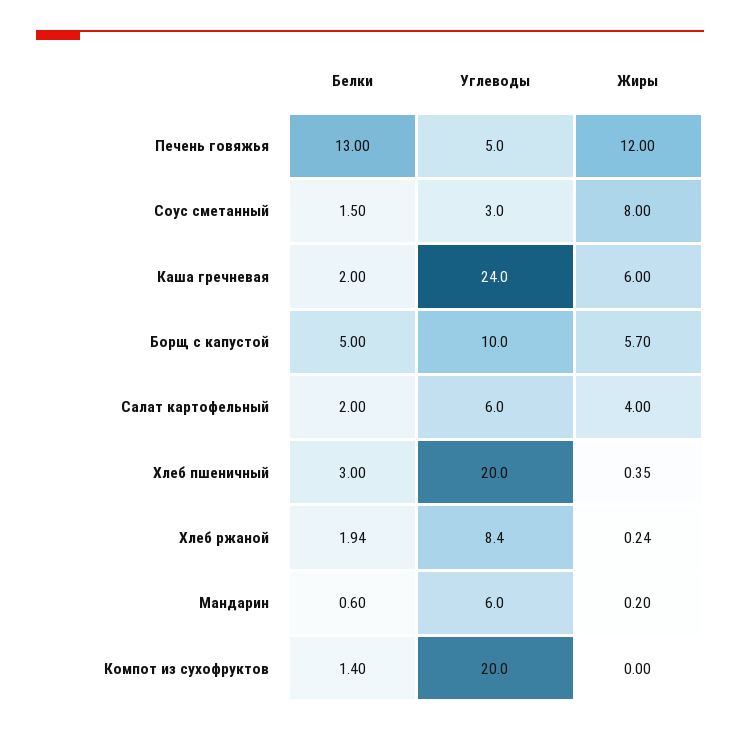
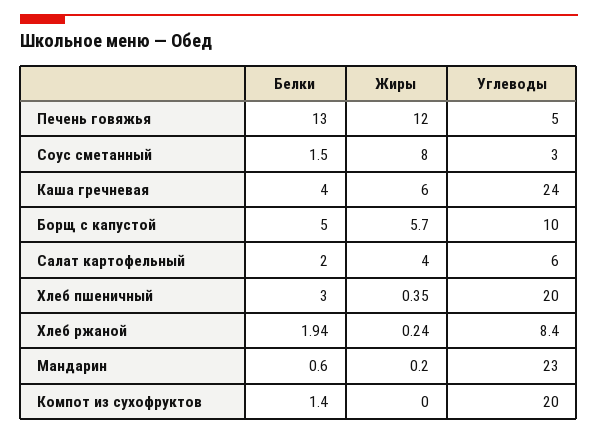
Белки, Каша гречневая: 2 -> 4
Углеводы, Мандарин: 6 -> 23

